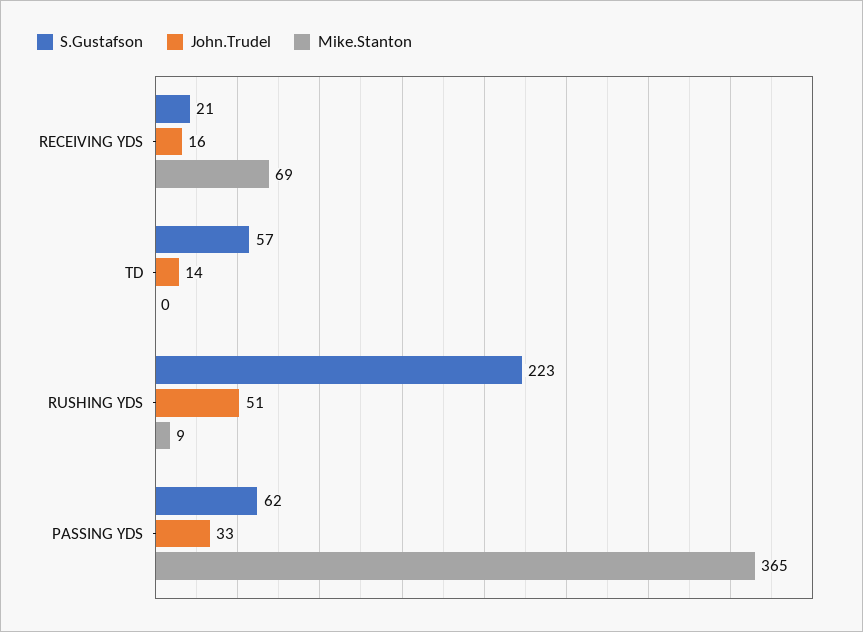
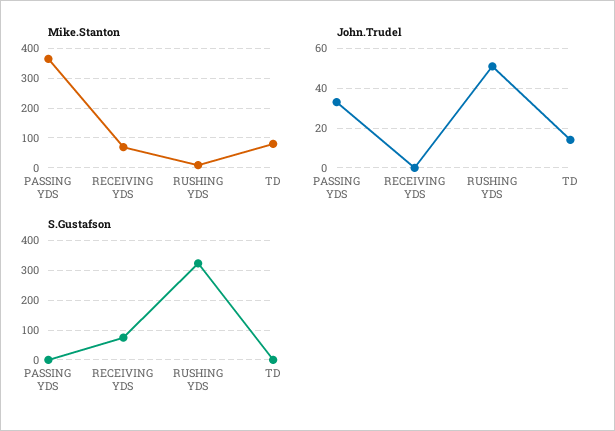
S.Gustafson, RECEIVING YDS: 21 -> 75
John.Trudel, RECEIVING YDS: 16 -> 0
S.Gustafson, TD: 57 -> 0
Mike.Stanton, TD: 0 -> 75
S.Gustafson, RUSHING YDS: 223 -> 325
S.Gustafson, PASSING YDS: 62 -> 0

